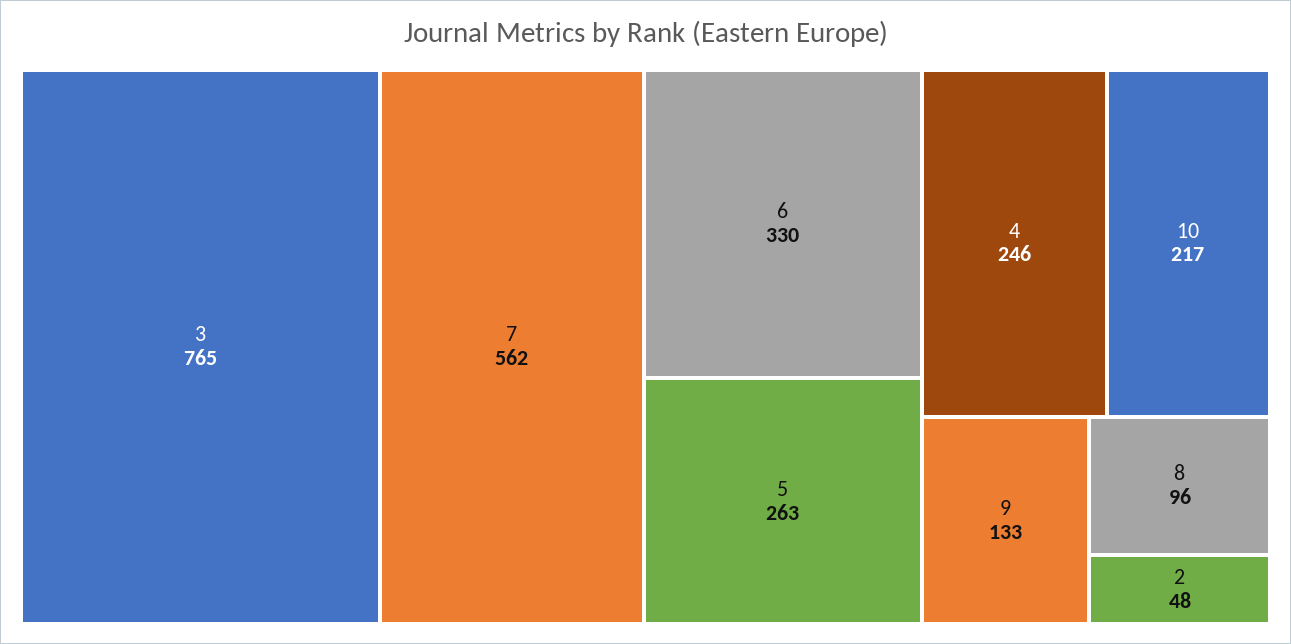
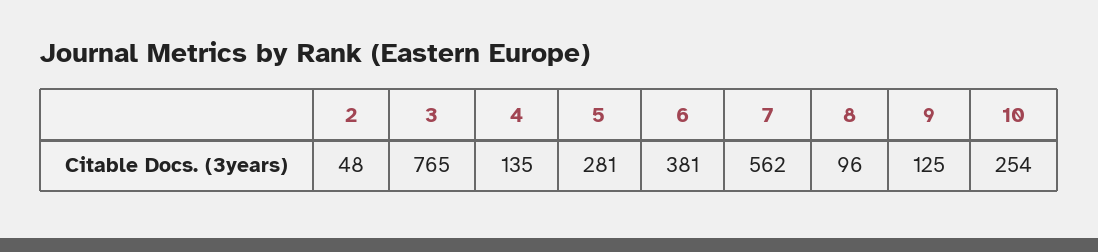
6: 330 -> 381
5: 263 -> 281
4: 246 -> 135
10: 217 -> 254
9: 133 -> 125

